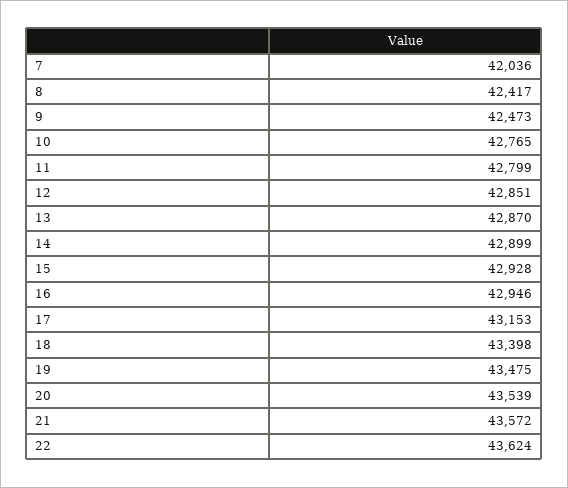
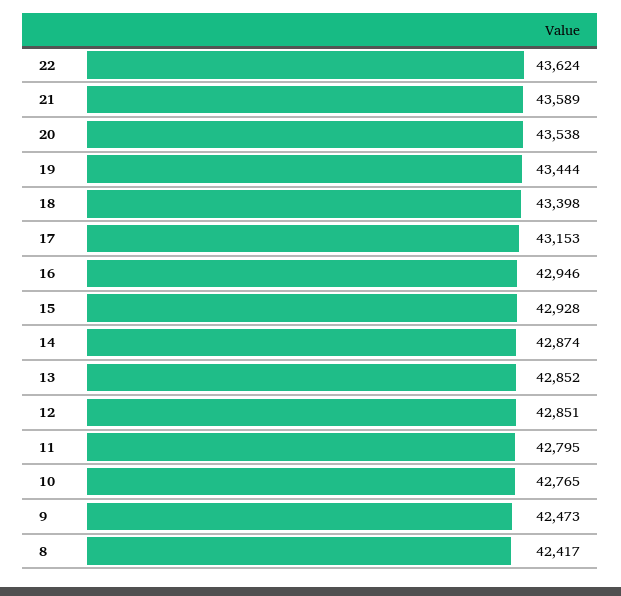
7: 42036 -> none
11: 42799 -> 42795
13: 42870 -> 42852
14: 42899 -> 42874
19: 43475 -> 43444
20: 43539 -> 43538
21: 43572 -> 43589

